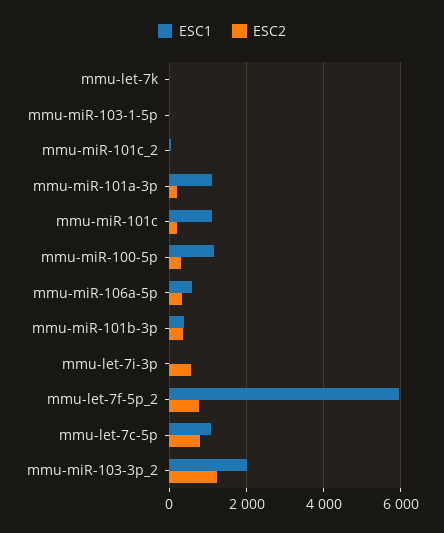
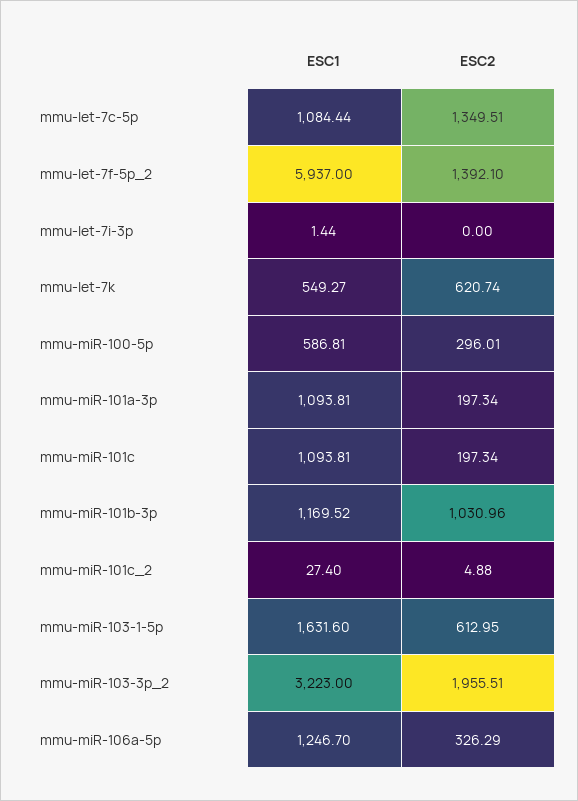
ESC1, mmu-let-7k: 0 -> 549.27
ESC2, mmu-let-7k: 0 -> 620.74
ESC1, mmu-miR-103-1-5p: 0 -> 1631.6
ESC2, mmu-miR-103-1-5p: 0 -> 612.95
ESC1, mmu-miR-100-5p: 1200 -> 586.81
ESC1, mmu-miR-106a-5p: 600 -> 1246.7
ESC1, mmu-miR-101b-3p: 400 -> 1169.52
ESC2, mmu-miR-101b-3p: 400 -> 1030.96
ESC2, mmu-let-7i-3p: 600 -> 0
ESC2, mmu-let-7f-5p_2: 800 -> 1392.1
ESC2, mmu-let-7c-5p: 800 -> 1349.51
ESC1, mmu-miR-103-3p_2: 2000 -> 3223
ESC2, mmu-miR-103-3p_2: 1200 -> 1955.51

